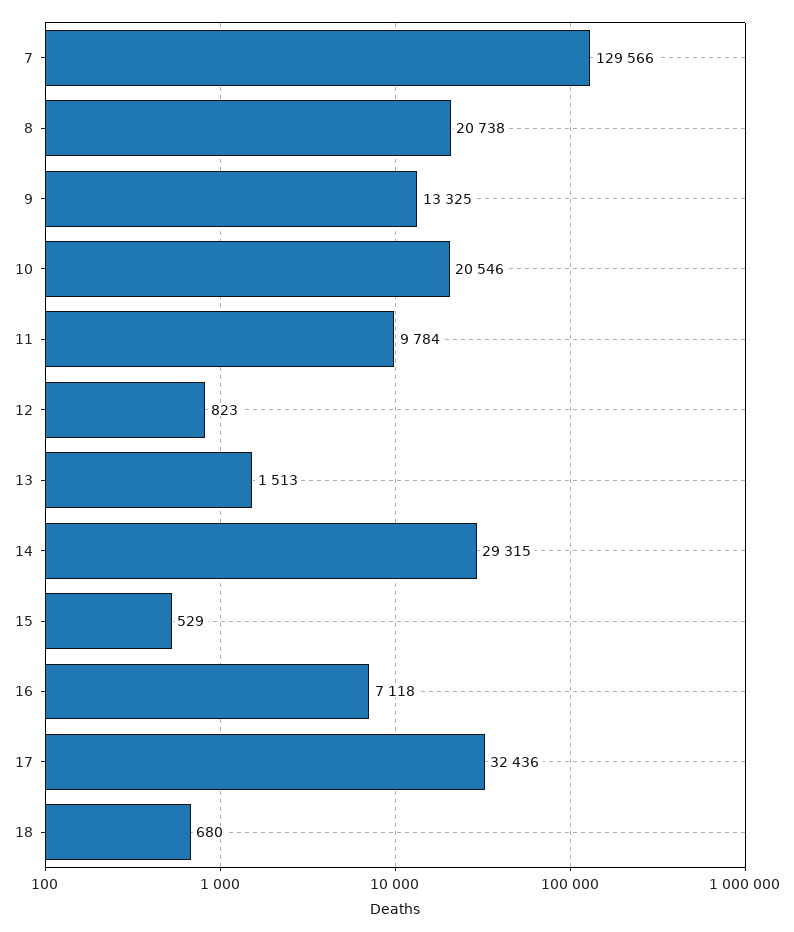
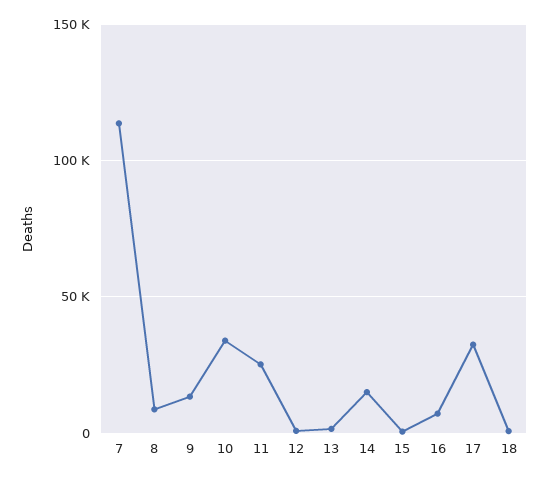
7: 129566 -> 115000
8: 20738 -> 10000
10: 20546 -> 35000
11: 9784 -> 25000
14: 29315 -> 15000

